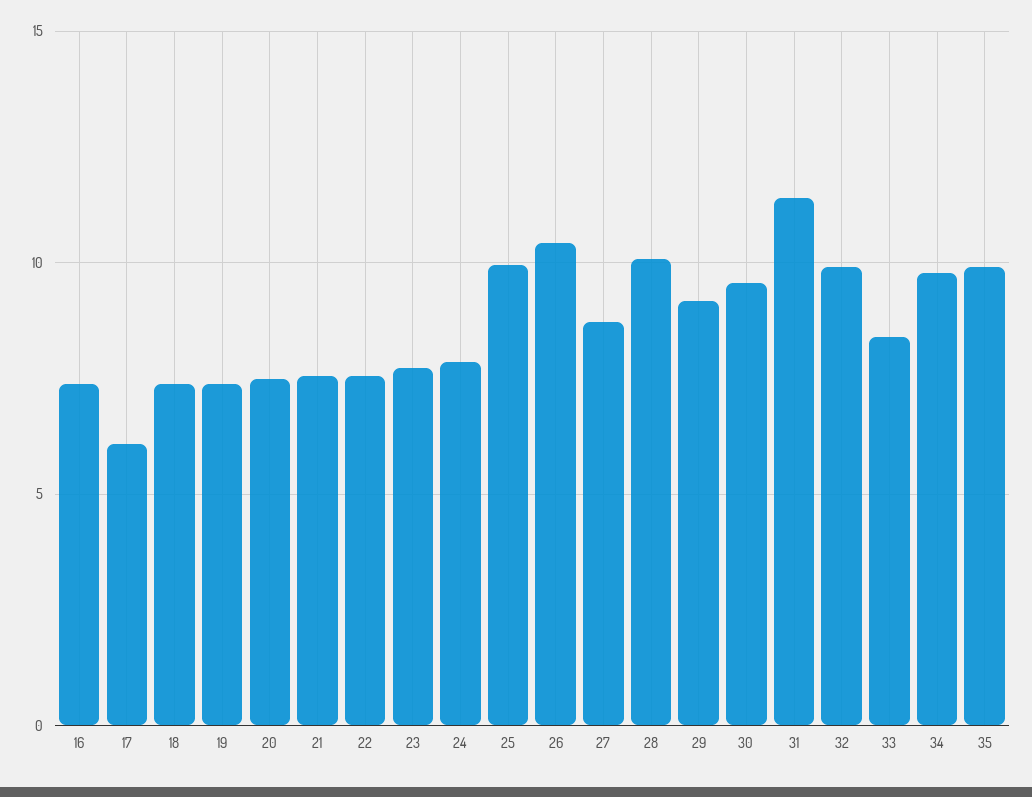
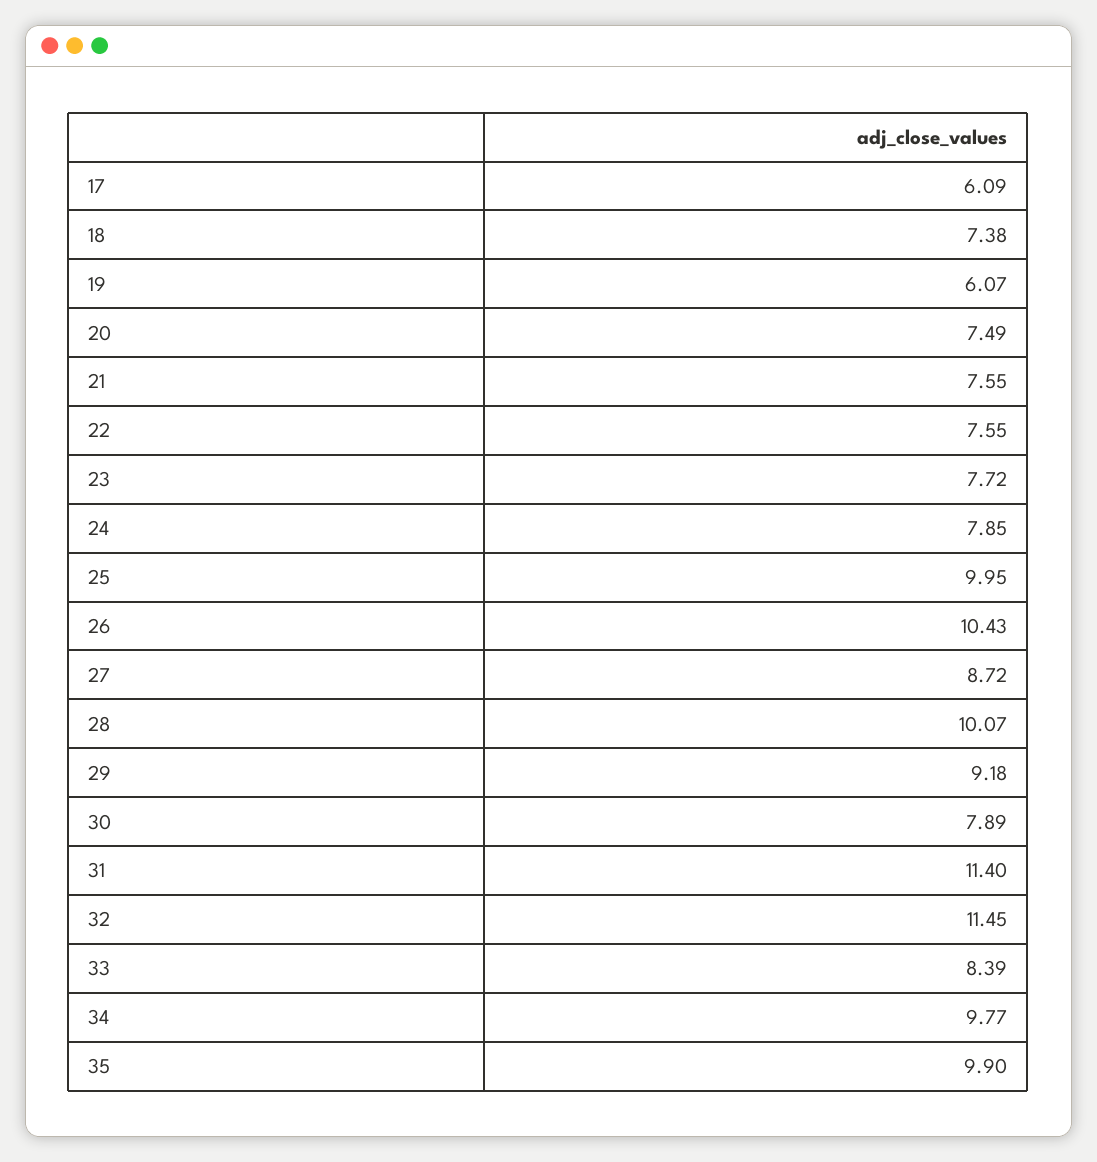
16: 7.5 -> none
19: 7.5 -> 6.07
30: 9.5 -> 7.89
32: 10 -> 11.45

